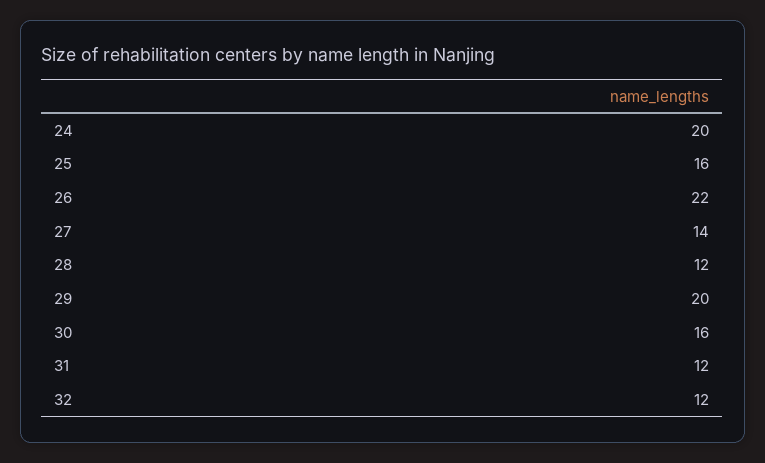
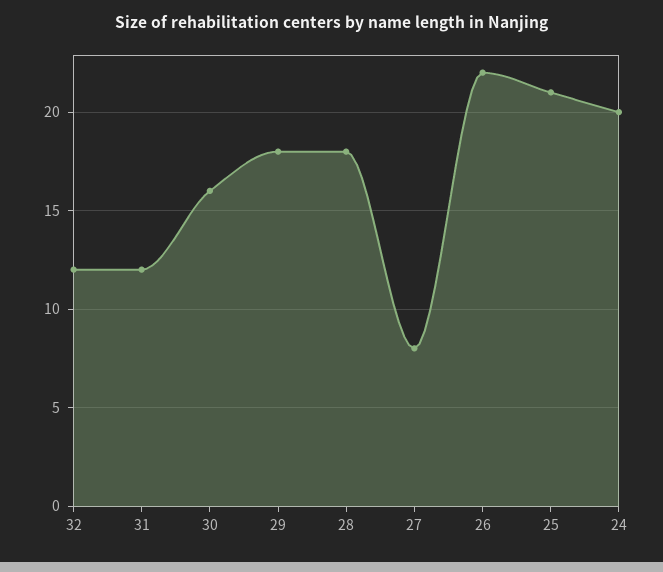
25: 16 -> 21
27: 14 -> 8
28: 12 -> 18
29: 20 -> 18

